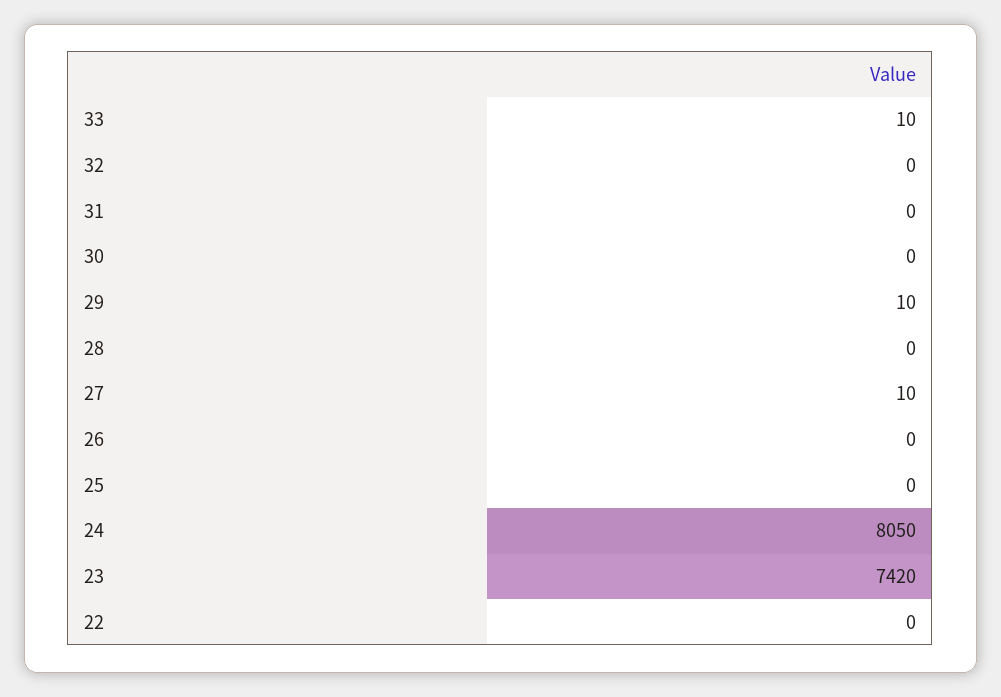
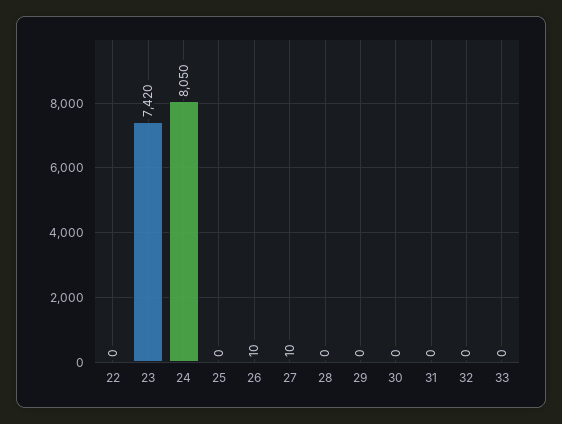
33: 10 -> 0
29: 10 -> 0
26: 0 -> 10

